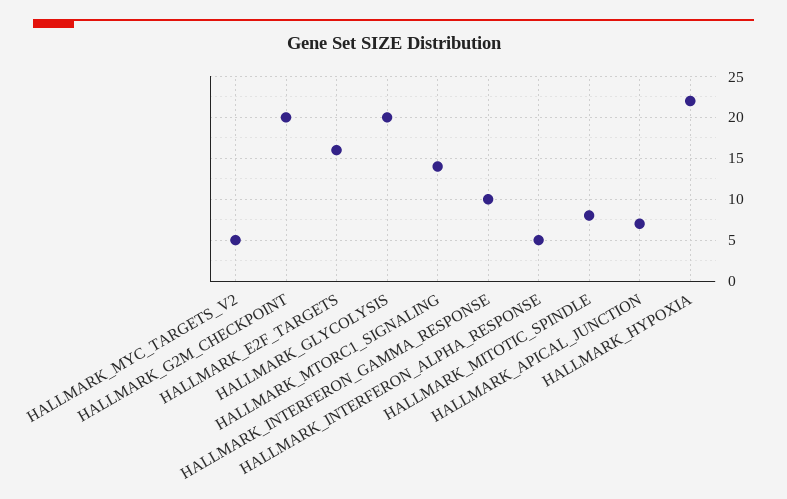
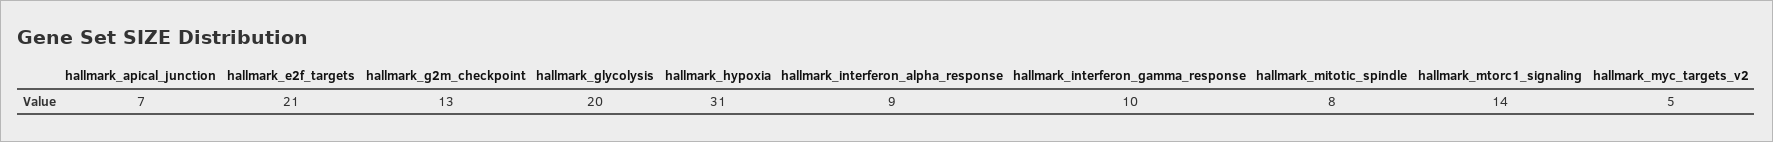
HALLMARK_G2M_CHECKPOINT: 20 -> 13
HALLMARK_E2F_TARGETS: 16 -> 21
HALLMARK_INTERFERON_ALPHA_RESPONSE: 5 -> 9
HALLMARK_HYPOXIA: 22 -> 31

